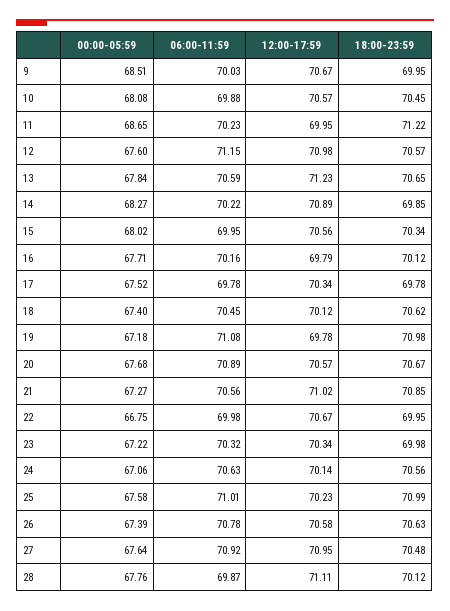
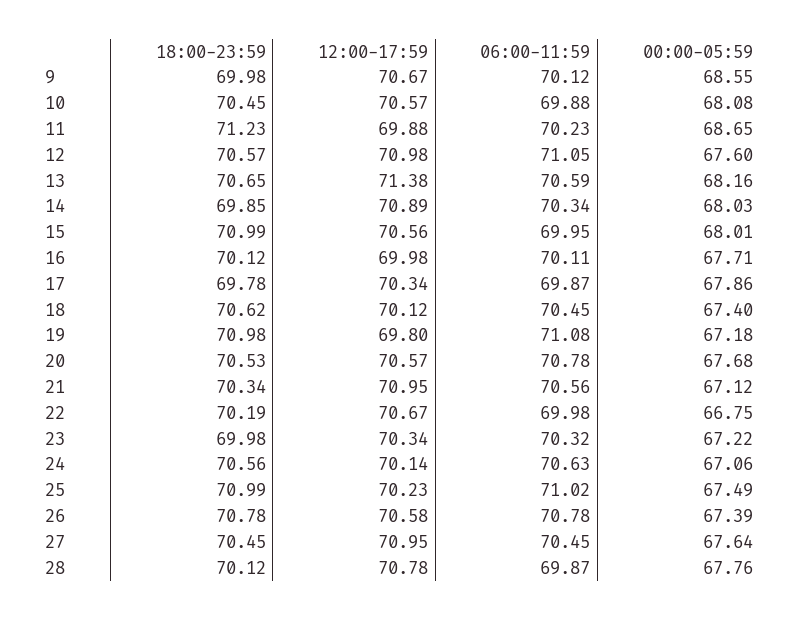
00:00-05:59, 9: 68.51 -> 68.55
06:00-11:59, 9: 70.03 -> 70.12
18:00-23:59, 9: 69.95 -> 69.98
12:00-17:59, 11: 69.95 -> 69.88
18:00-23:59, 11: 71.22 -> 71.23
06:00-11:59, 12: 71.15 -> 71.05
00:00-05:59, 13: 67.84 -> 68.16
12:00-17:59, 13: 71.23 -> 71.38
00:00-05:59, 14: 68.27 -> 68.03
06:00-11:59, 14: 70.22 -> 70.34
00:00-05:59, 15: 68.02 -> 68.01
18:00-23:59, 15: 70.34 -> 70.99
06:00-11:59, 16: 70.16 -> 70.11
12:00-17:59, 16: 69.79 -> 69.98
00:00-05:59, 17: 67.52 -> 67.86
06:00-11:59, 17: 69.78 -> 69.87
12:00-17:59, 19: 69.78 -> 69.8
06:00-11:59, 20: 70.89 -> 70.78
18:00-23:59, 20: 70.67 -> 70.53
00:00-05:59, 21: 67.27 -> 67.12
12:00-17:59, 21: 71.02 -> 70.95
18:00-23:59, 21: 70.85 -> 70.34
18:00-23:59, 22: 69.95 -> 70.19
00:00-05:59, 25: 67.58 -> 67.49
06:00-11:59, 25: 71.01 -> 71.02
18:00-23:59, 26: 70.63 -> 70.78
06:00-11:59, 27: 70.92 -> 70.45
18:00-23:59, 27: 70.48 -> 70.45
12:00-17:59, 28: 71.11 -> 70.78

